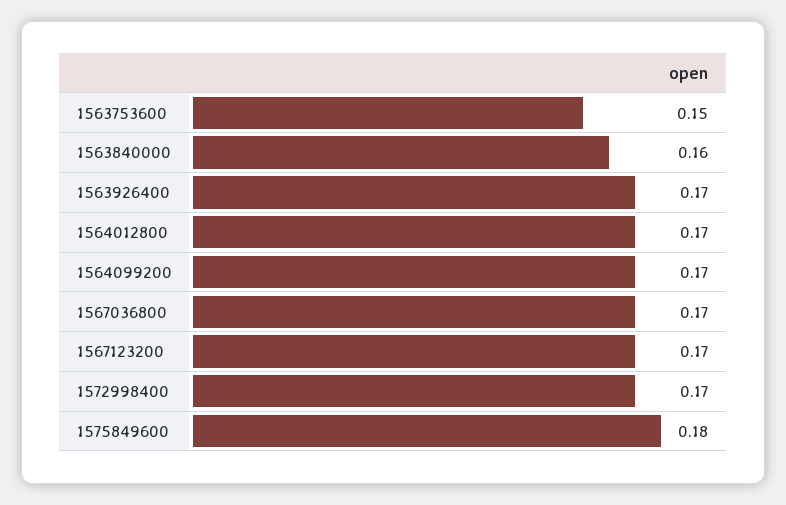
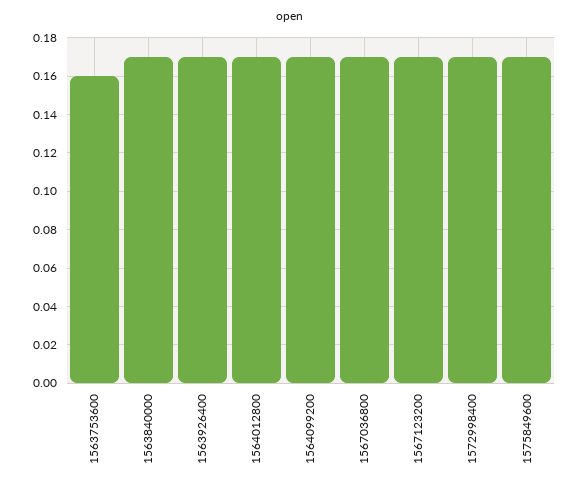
1563753600: 0.15 -> 0.16
1563840000: 0.16 -> 0.17
1575849600: 0.18 -> 0.17

